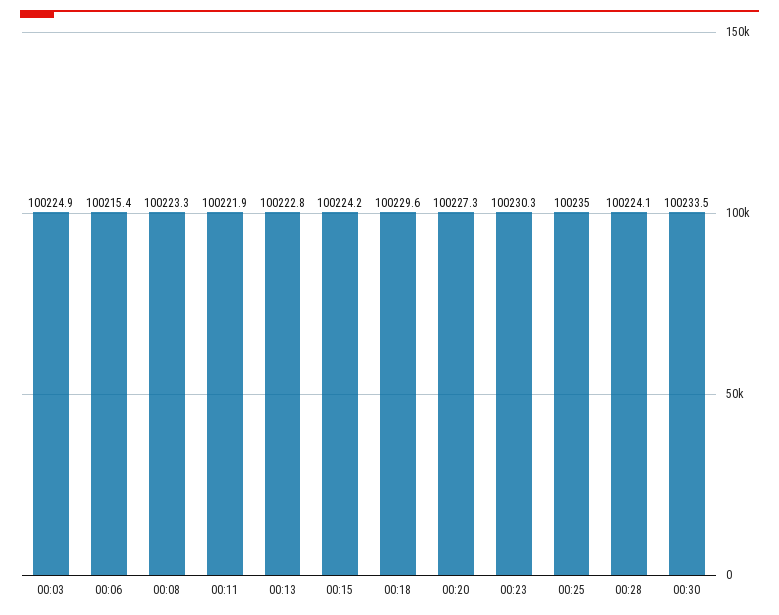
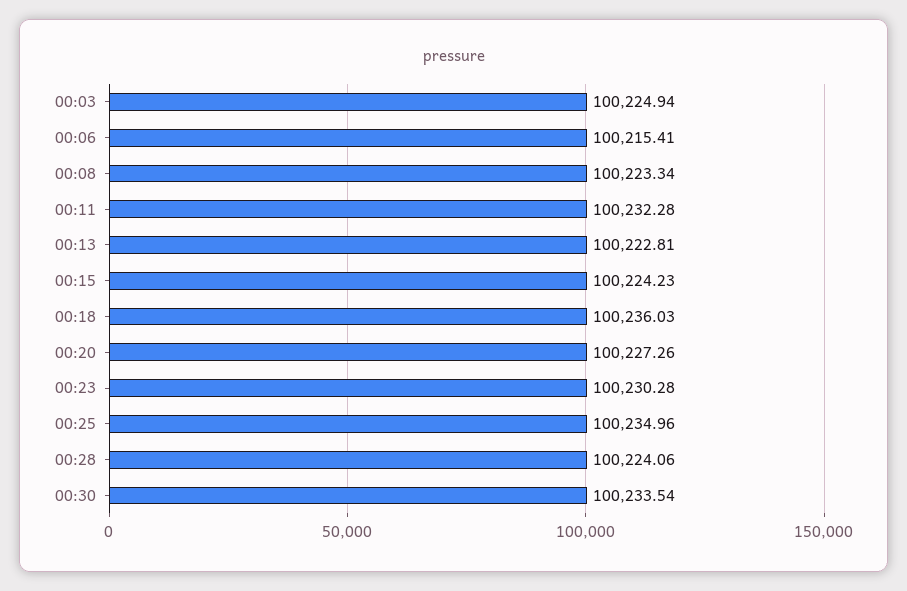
00:11: 100221.9 -> 100232.28
00:18: 100229.6 -> 100236.03

